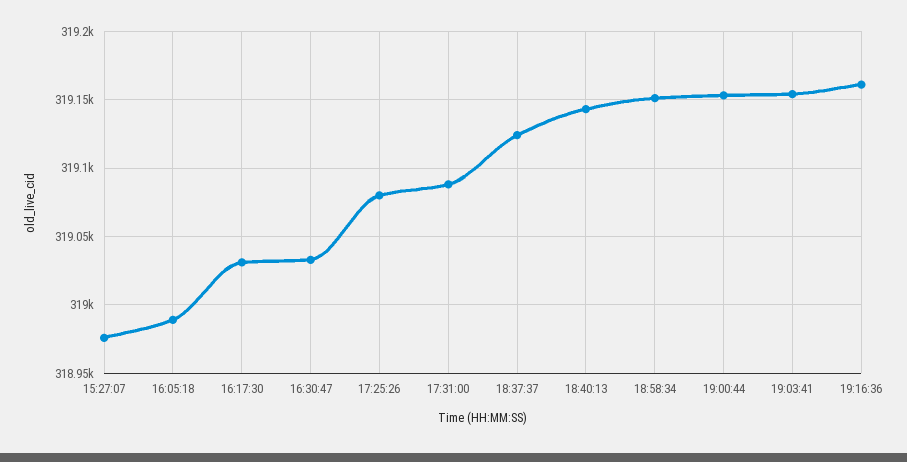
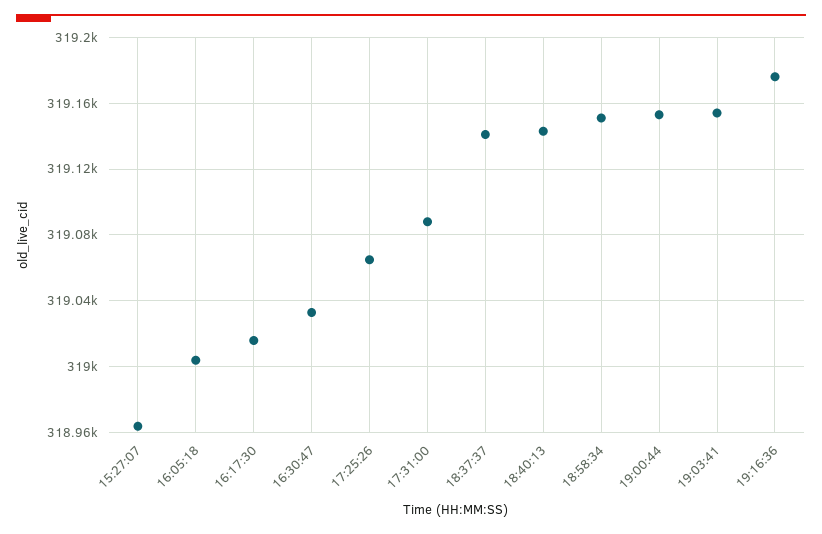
15:27:07: 318975 -> 318965
16:05:18: 318990 -> 319005
16:17:30: 319030 -> 319015
17:25:26: 319080 -> 319065
18:37:37: 319125 -> 319140
19:16:36: 319160 -> 319175

